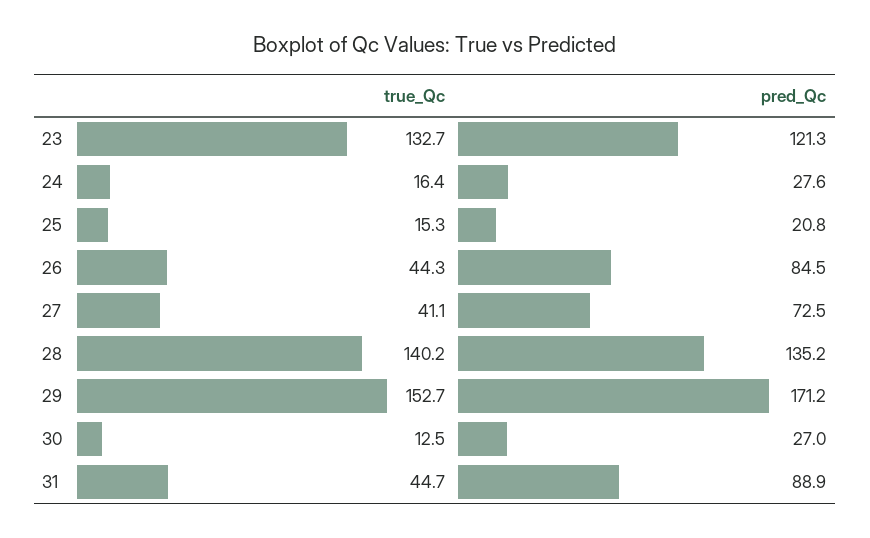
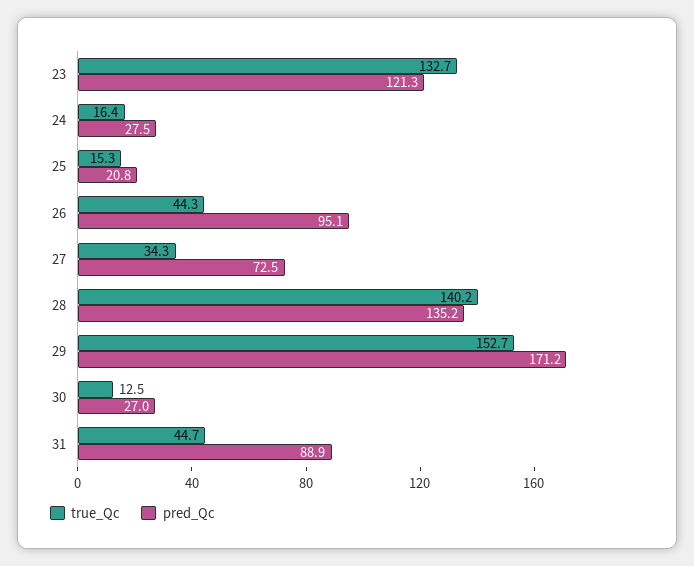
pred_Qc, 24: 27.6 -> 27.5
pred_Qc, 26: 84.5 -> 95.1
true_Qc, 27: 41.1 -> 34.3

